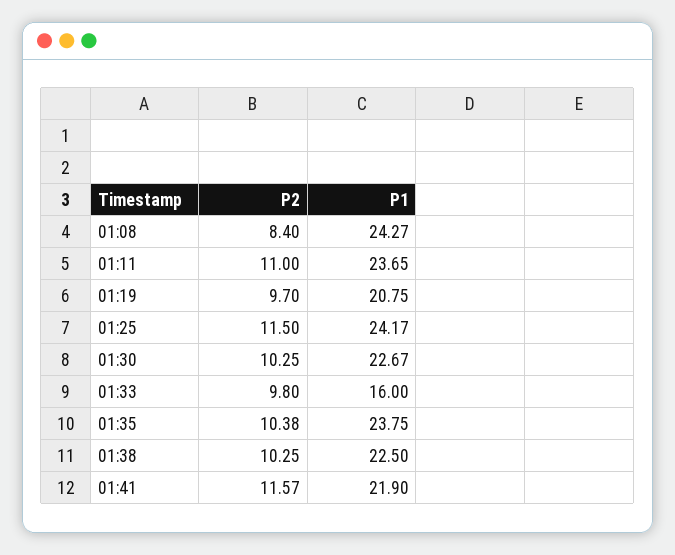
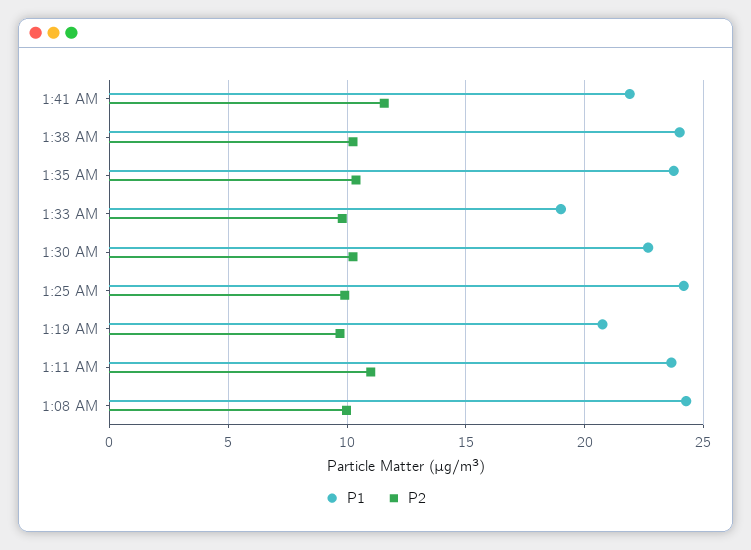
P2, 01:08: 8.4 -> 10
P2, 01:25: 11.5 -> 10
P1, 01:33: 16 -> 19
P1, 01:38: 22.5 -> 24

